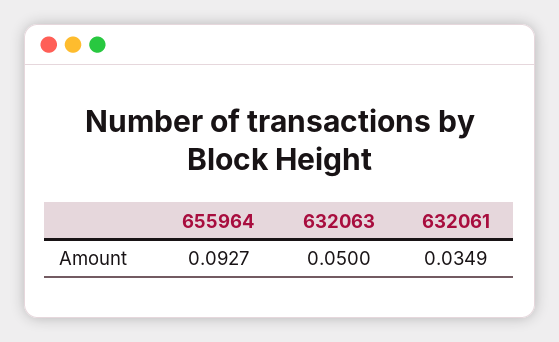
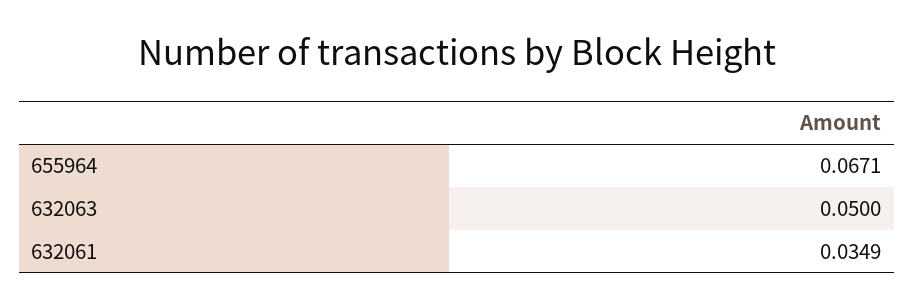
655964: 0.0927 -> 0.0671

